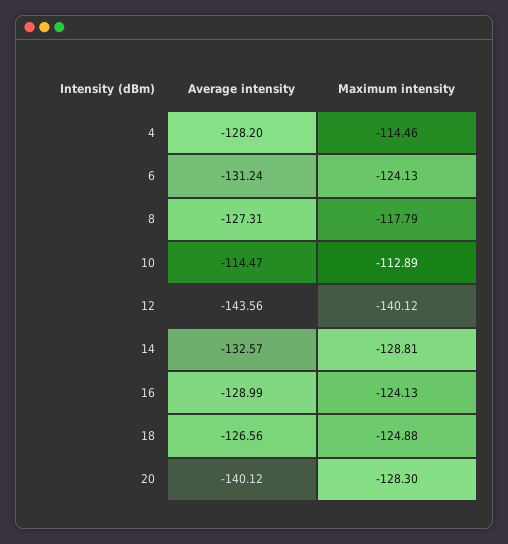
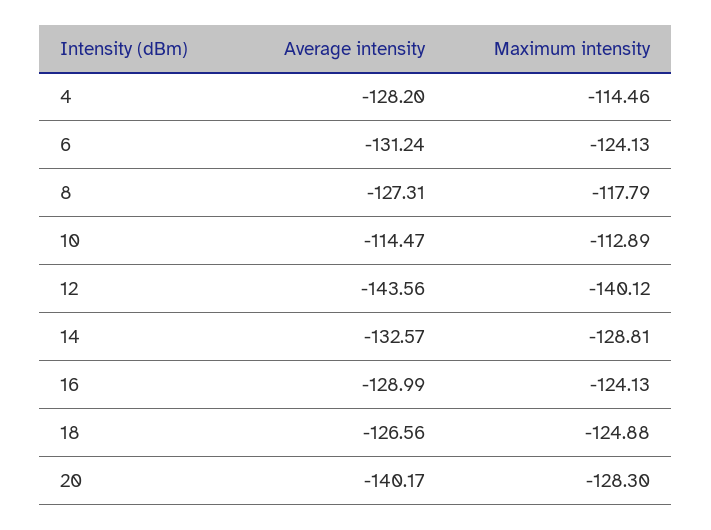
Average intensity, 20: -140.12 -> -140.17

